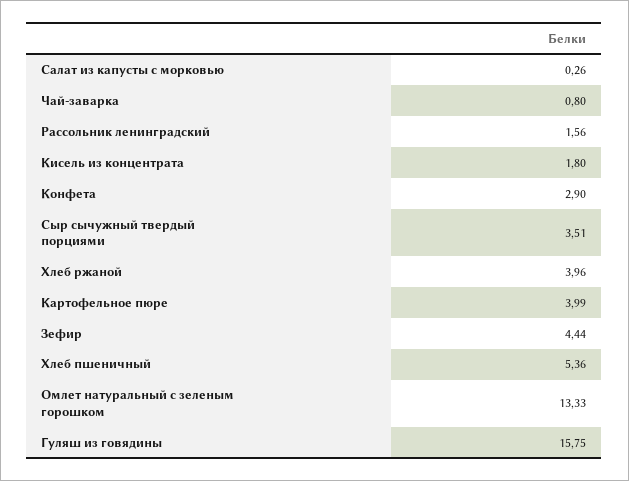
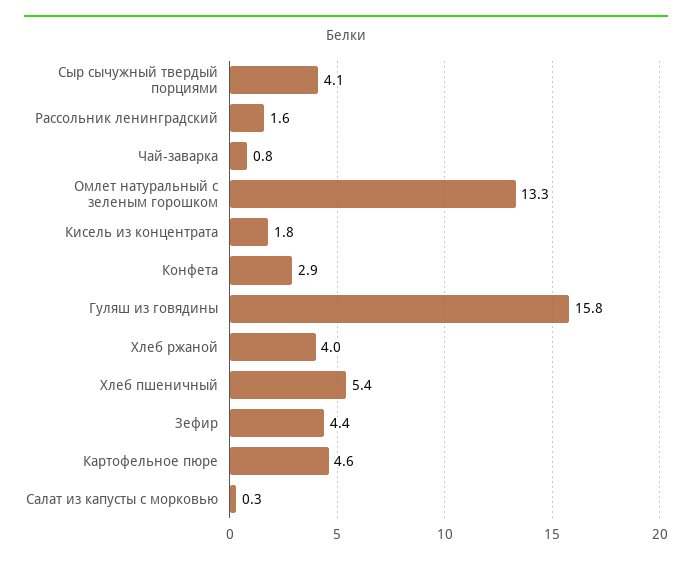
Сыр сычужный твердый порциями: 3.51 -> 4.1
Картофельное пюре: 3.99 -> 4.6

